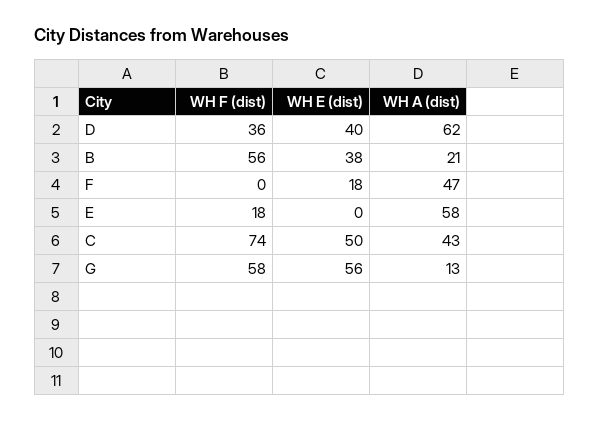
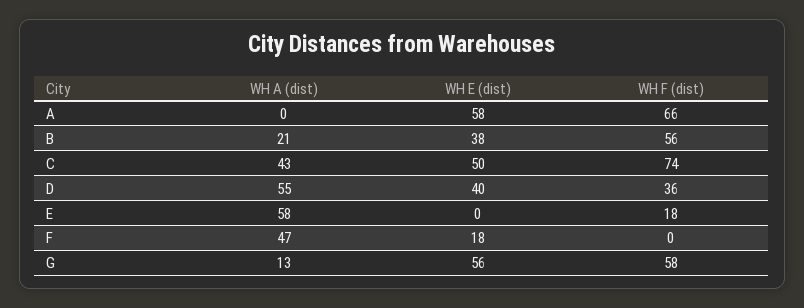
WH A (dist), D: 62 -> 55
WH A (dist), A: none -> 0
WH E (dist), A: none -> 58
WH F (dist), A: none -> 66

